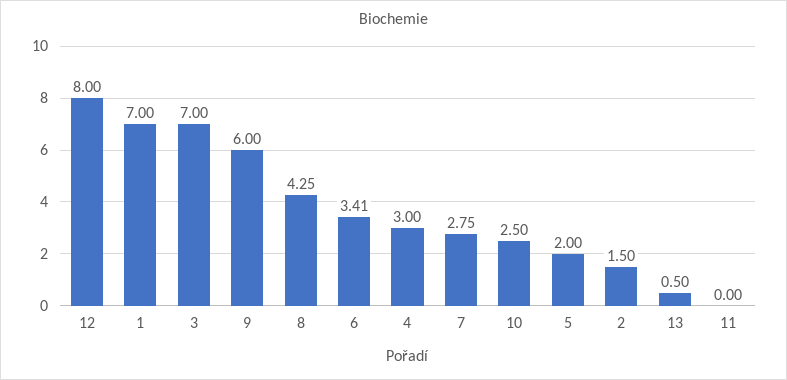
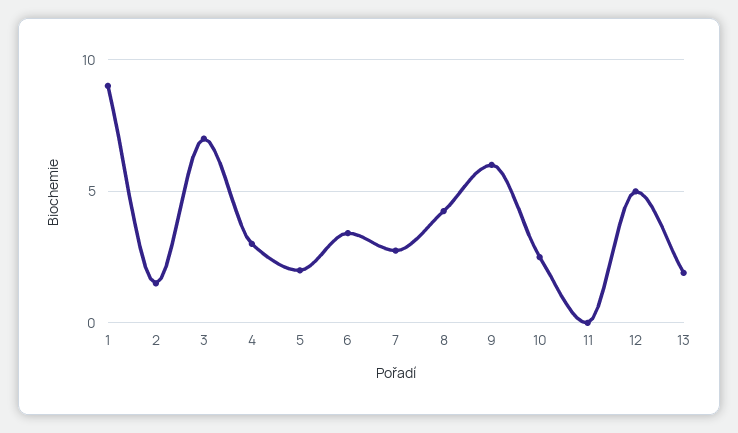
12: 8 -> 5
1: 7 -> 9
13: 0.5 -> 2

